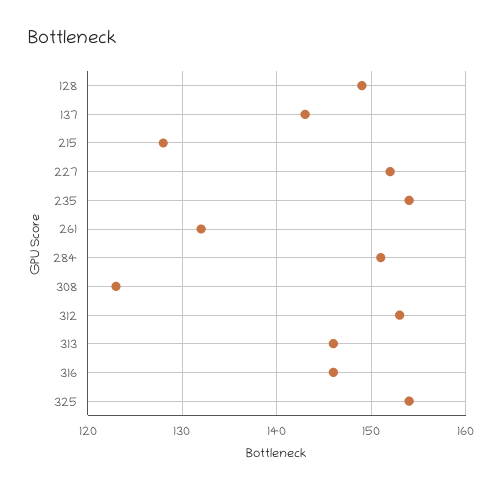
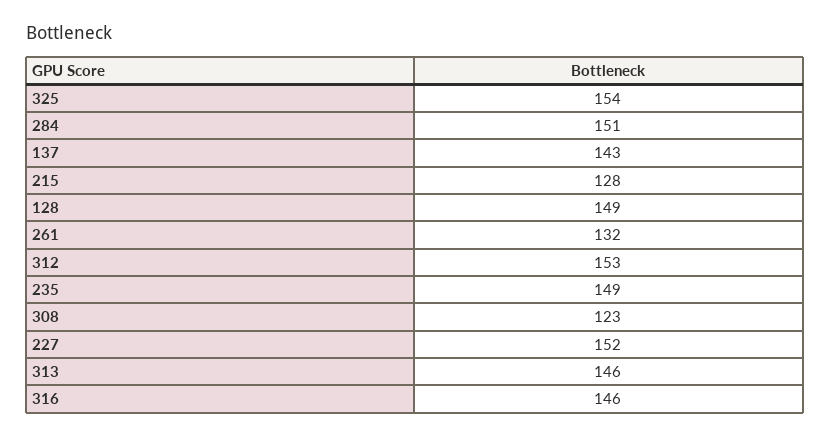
235: 154 -> 149

